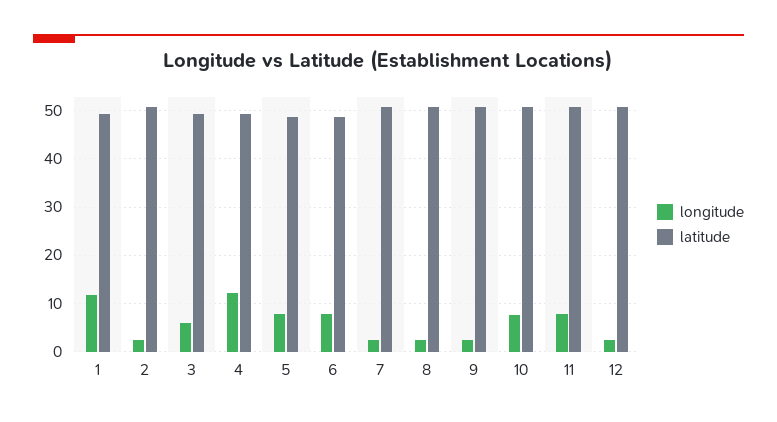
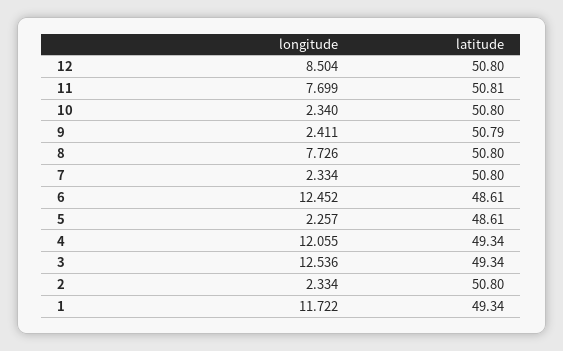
longitude, 3: 6 -> 12.536
longitude, 5: 8 -> 2.257
longitude, 6: 8 -> 12.452
longitude, 8: 2 -> 7.726
longitude, 10: 8 -> 2.34
longitude, 12: 2 -> 8.504

